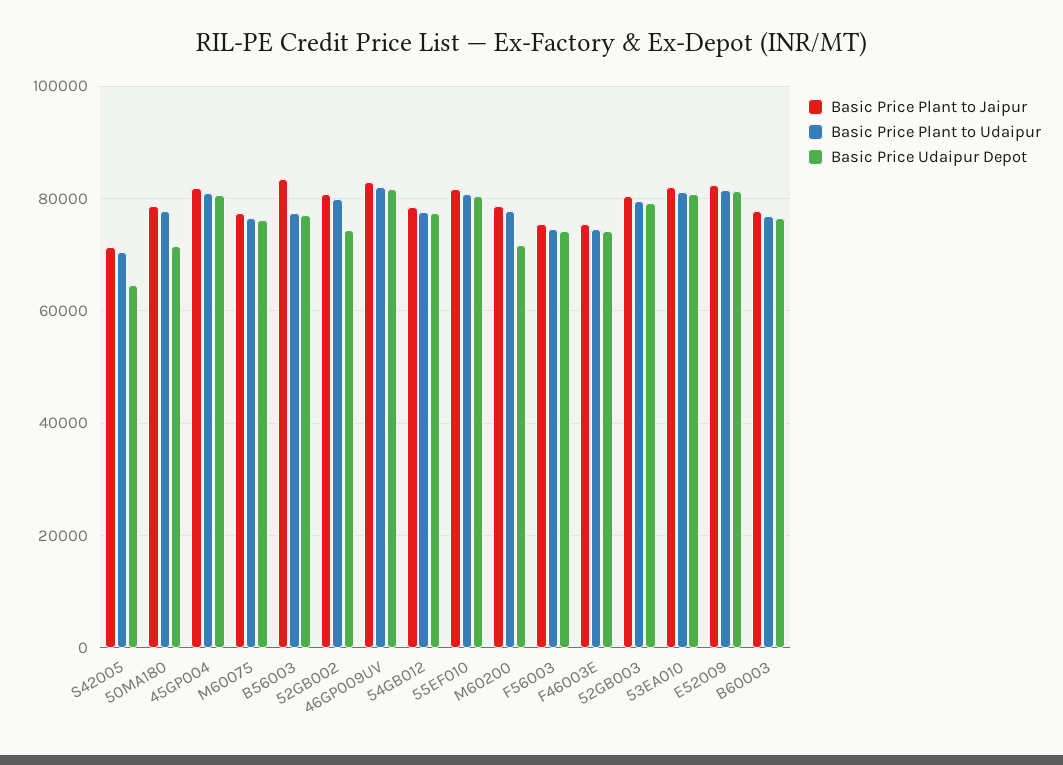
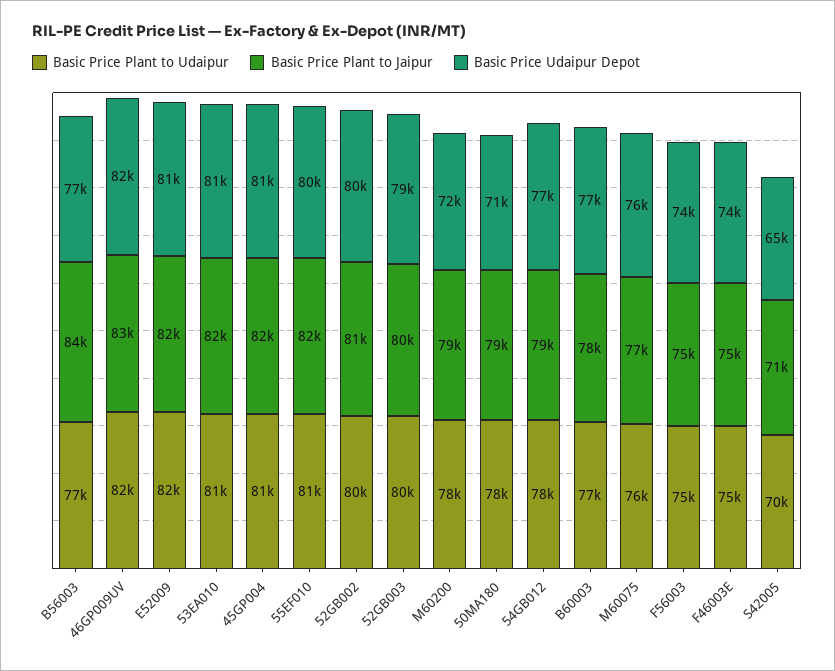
Basic Price Udaipur Depot, 52GB002: 74000 -> 80000

